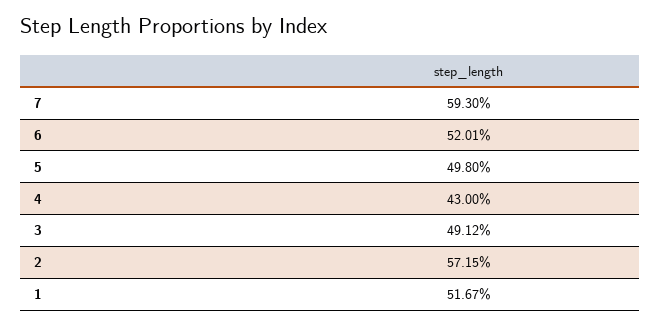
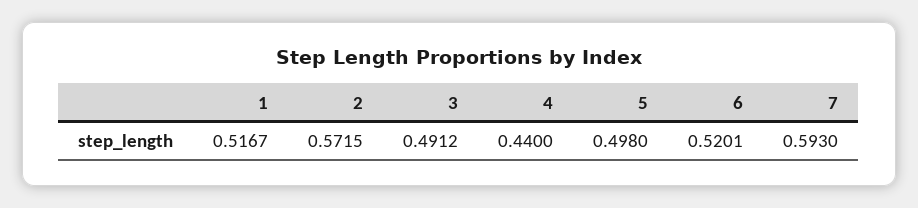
4: 0.43 -> 0.44

